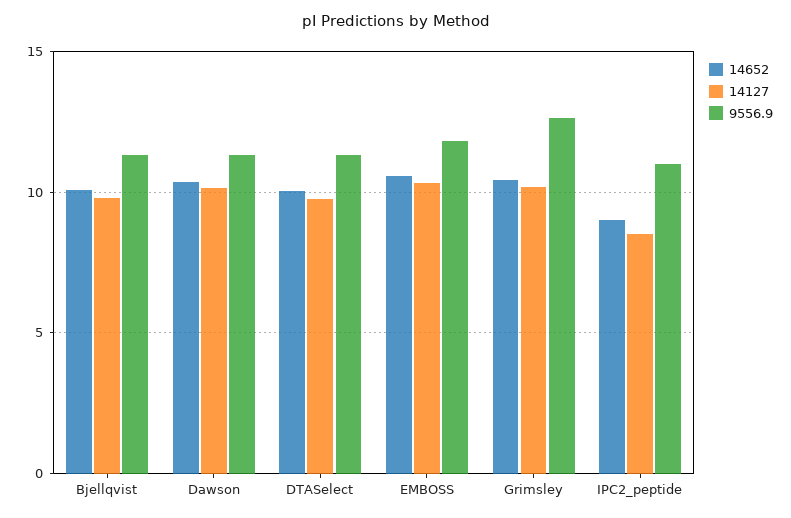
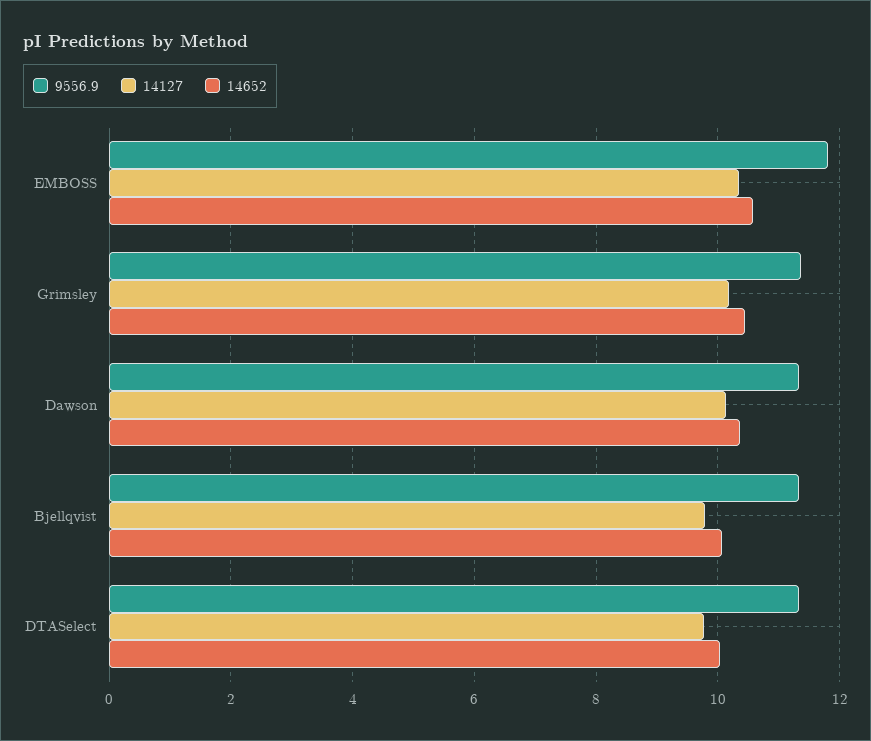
9556.9, Grimsley: 12.5 -> 11.4
14652, IPC2_peptide: 9 -> none
14127, IPC2_peptide: 8.5 -> none
9556.9, IPC2_peptide: 11 -> none

